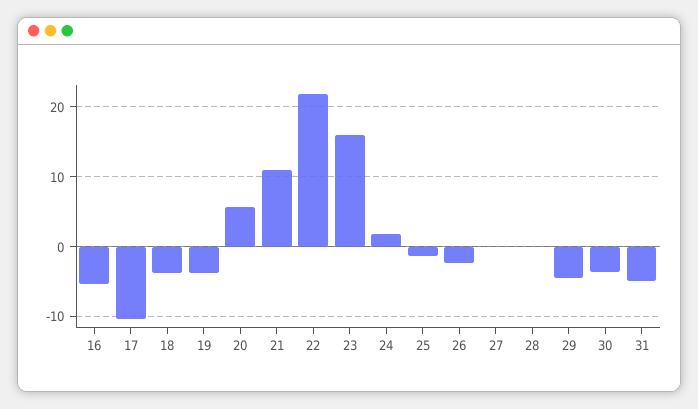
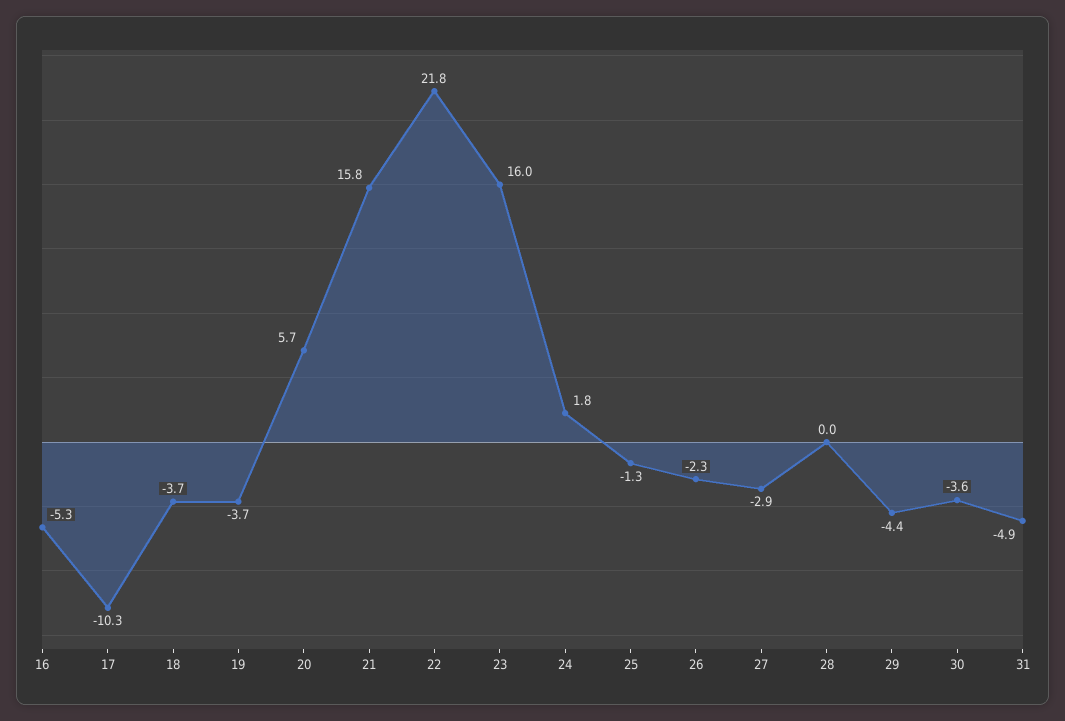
21: 11 -> 15.8
27: 0 -> -2.9

